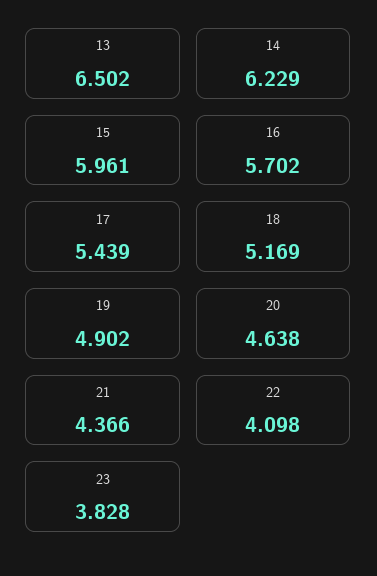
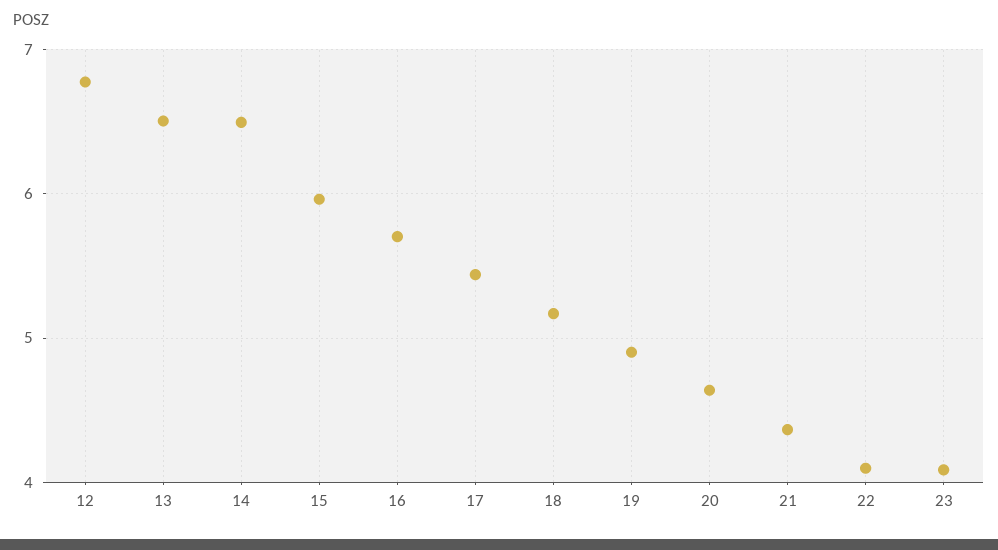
14: 6.229 -> 6.5
23: 3.828 -> 4.1
12: none -> 6.8

